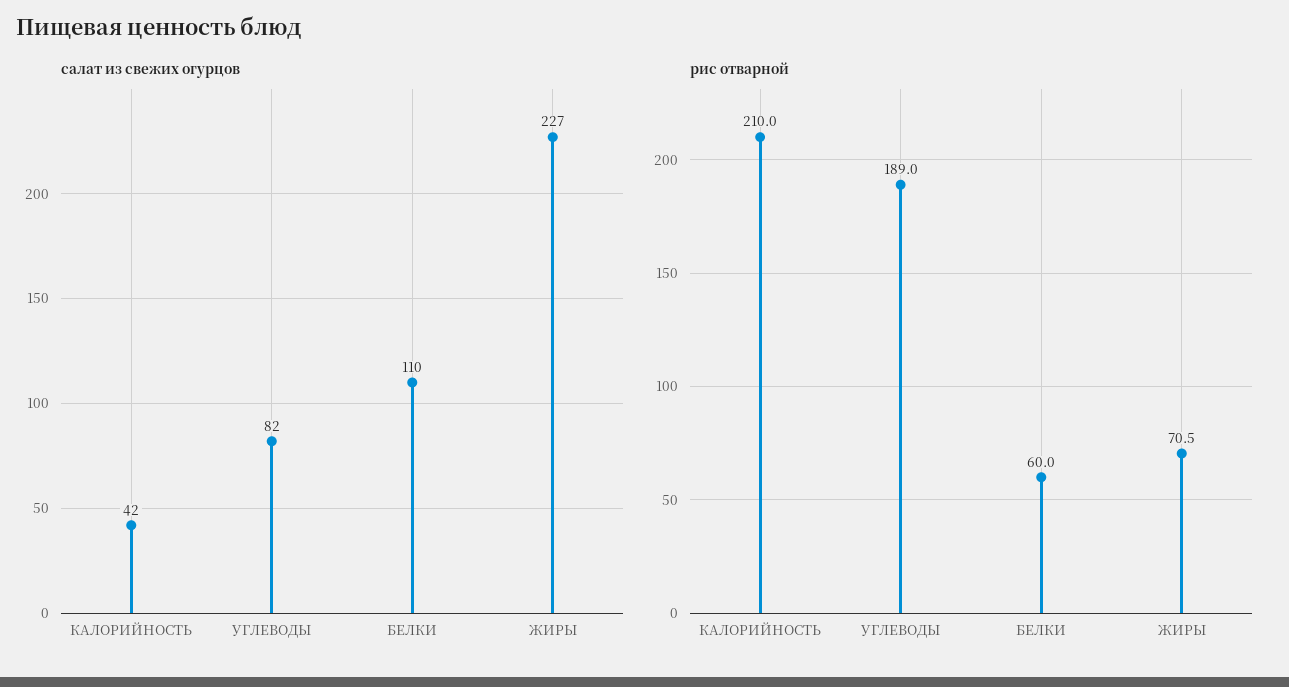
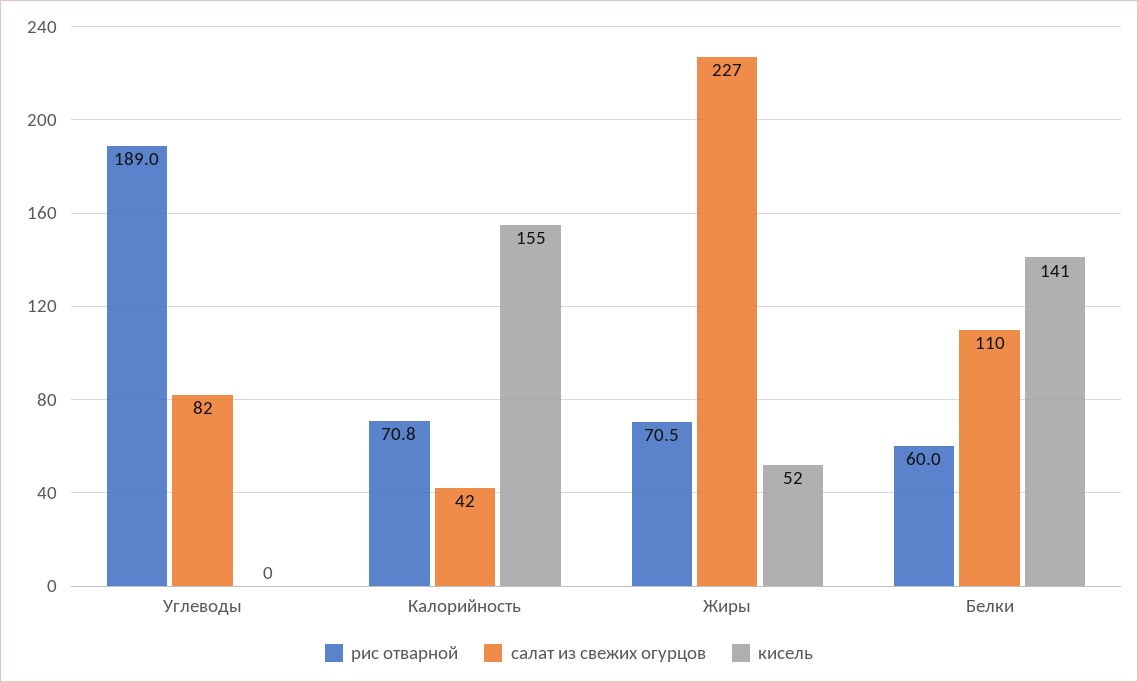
рис отварной, КАЛОРИЙНОСТЬ: 210 -> 70.8
кисель, УГЛЕВОДЫ: none -> 0
кисель, КАЛОРИЙНОСТЬ: none -> 155
кисель, ЖИРЫ: none -> 52
кисель, БЕЛКИ: none -> 141

